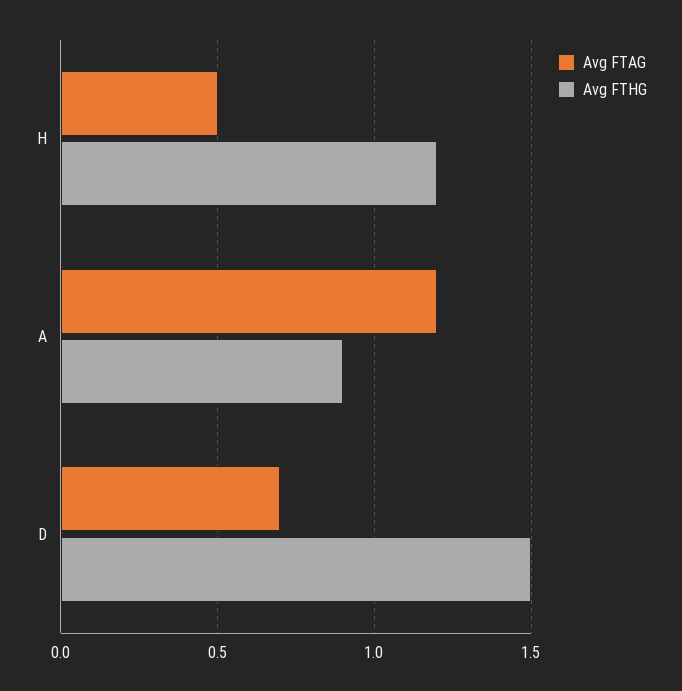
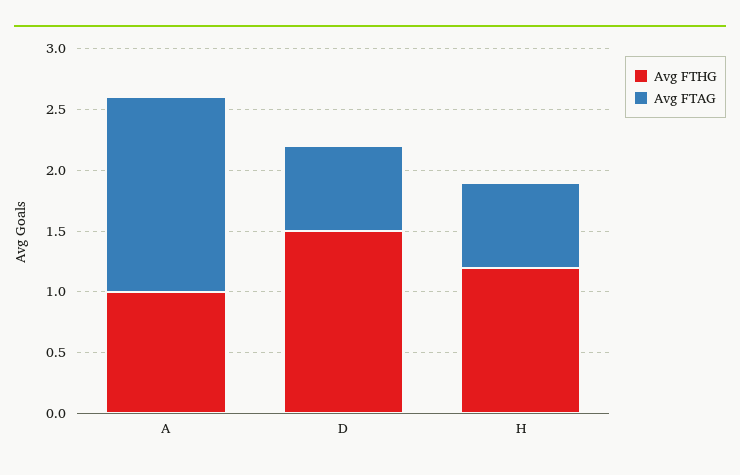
Avg FTAG, H: 0.5 -> 0.7
Avg FTAG, A: 1.2 -> 1.6
Avg FTHG, A: 0.9 -> 1

